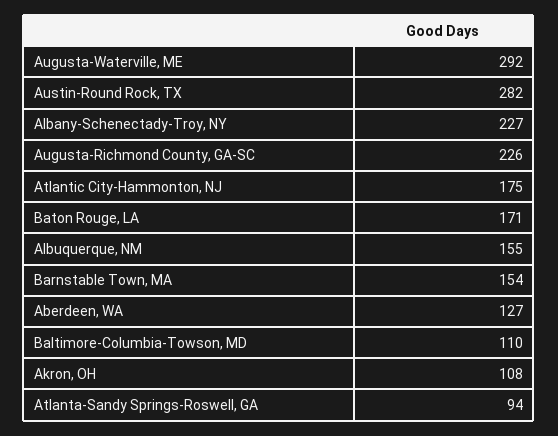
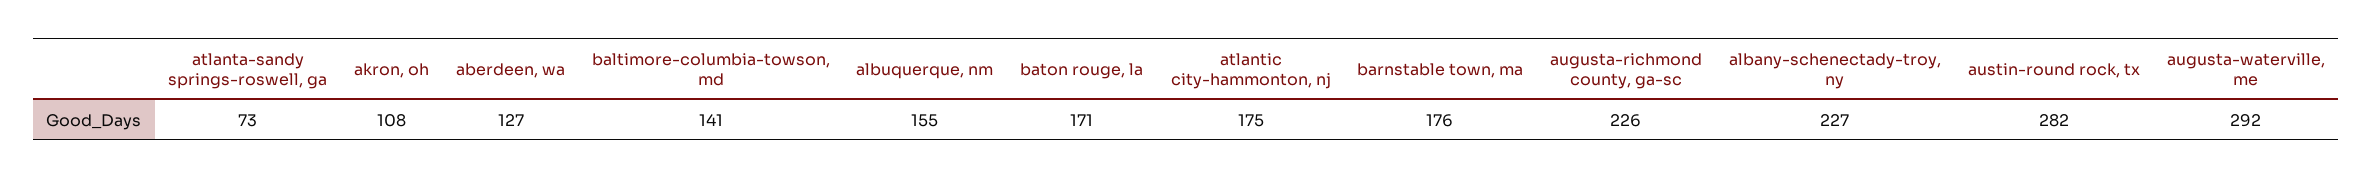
Barnstable Town, MA: 154 -> 176
Baltimore-Columbia-Towson, MD: 110 -> 141
Atlanta-Sandy Springs-Roswell, GA: 94 -> 73

